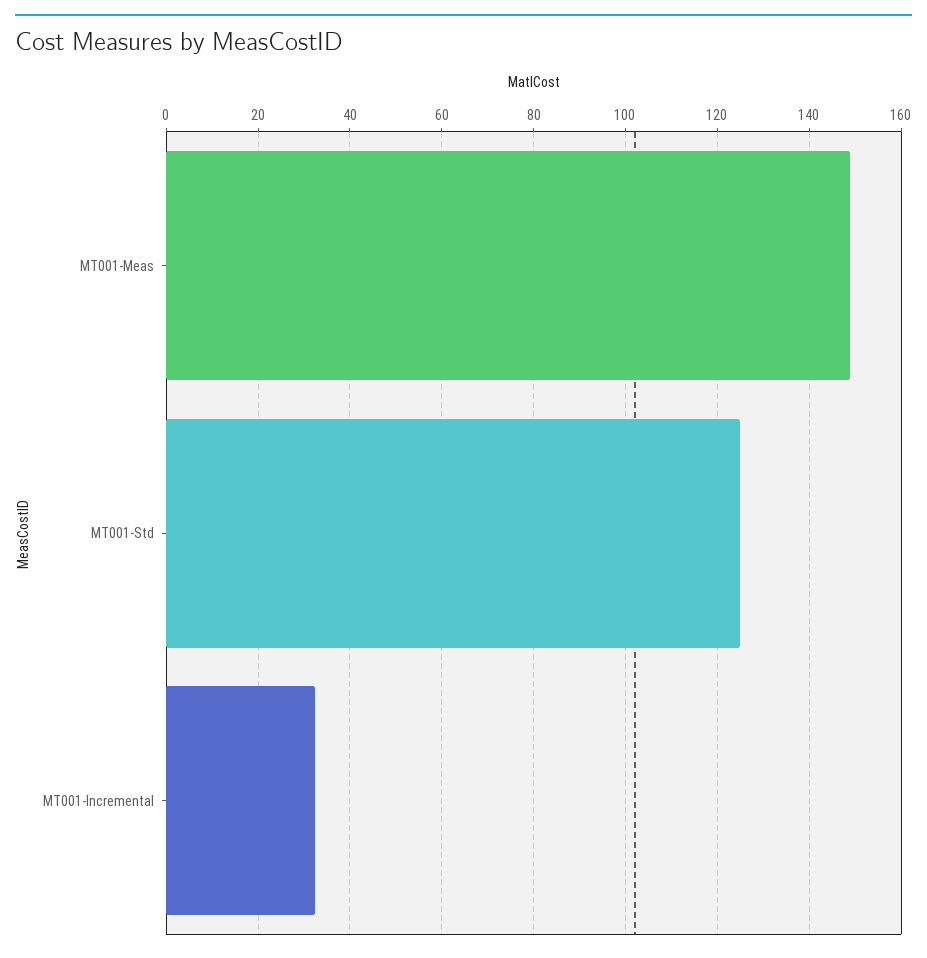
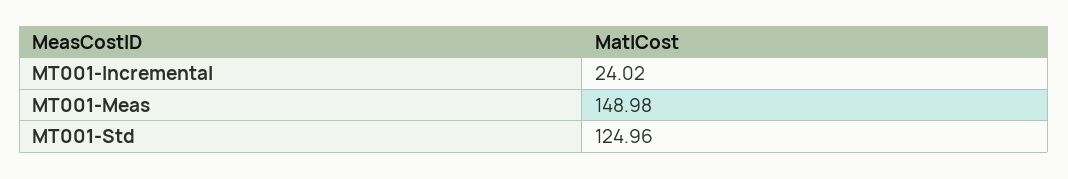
MT001-Incremental: 32 -> 24.02

